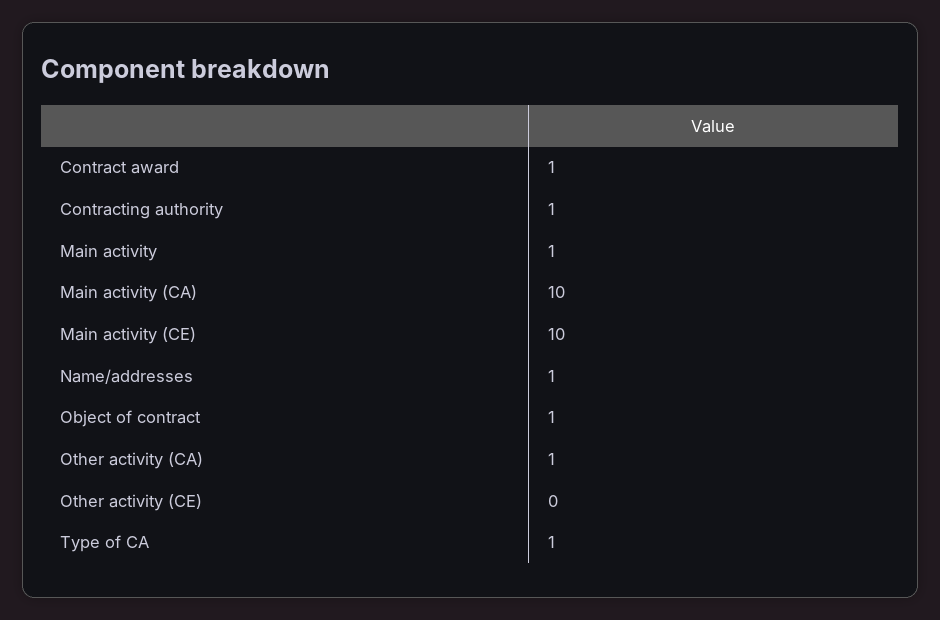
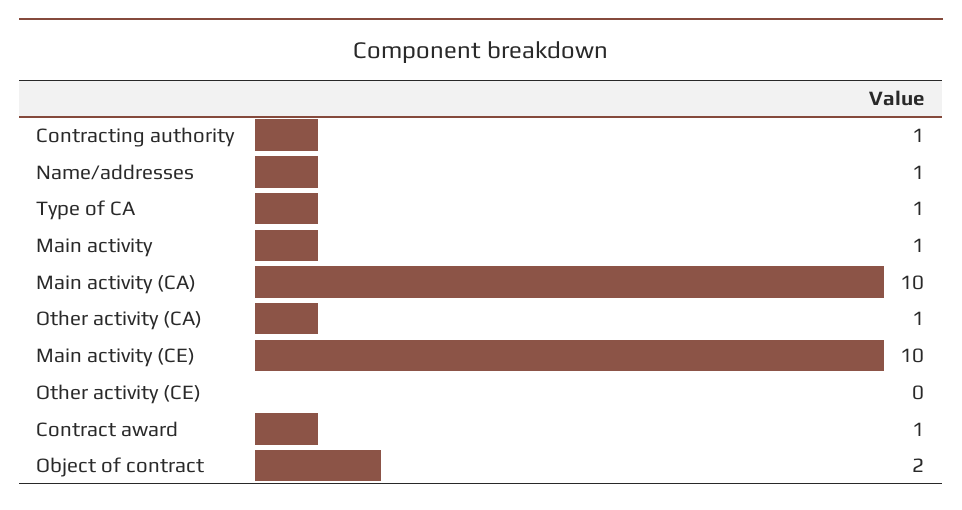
Object of contract: 1 -> 2

